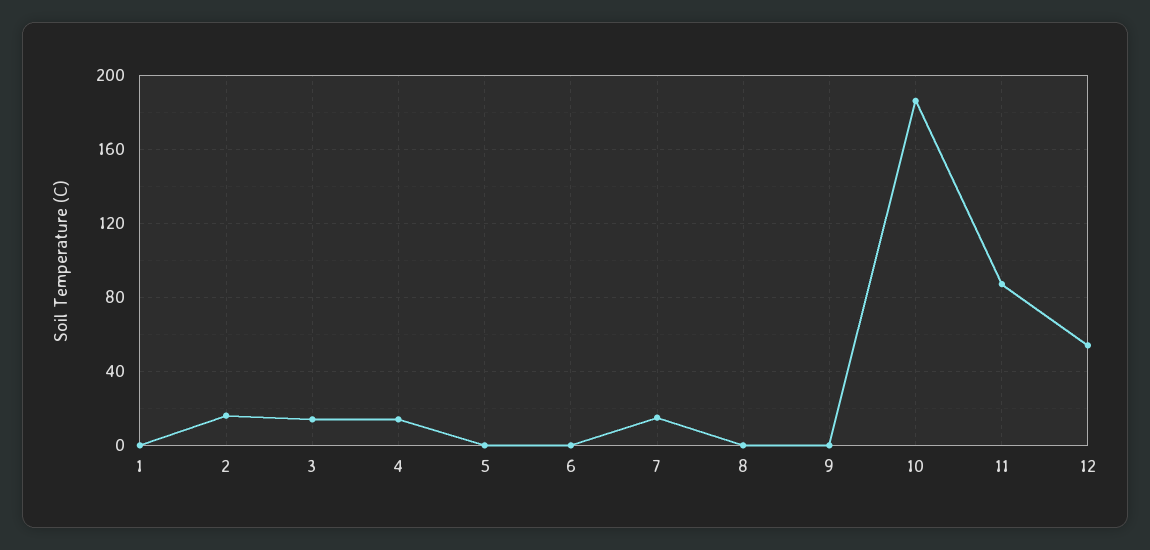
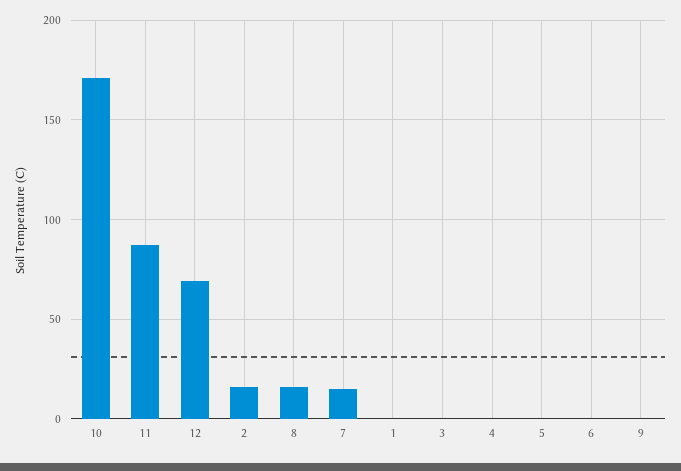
3: 15 -> 0
4: 15 -> 0
8: 0 -> 15
10: 185 -> 170
12: 55 -> 70

